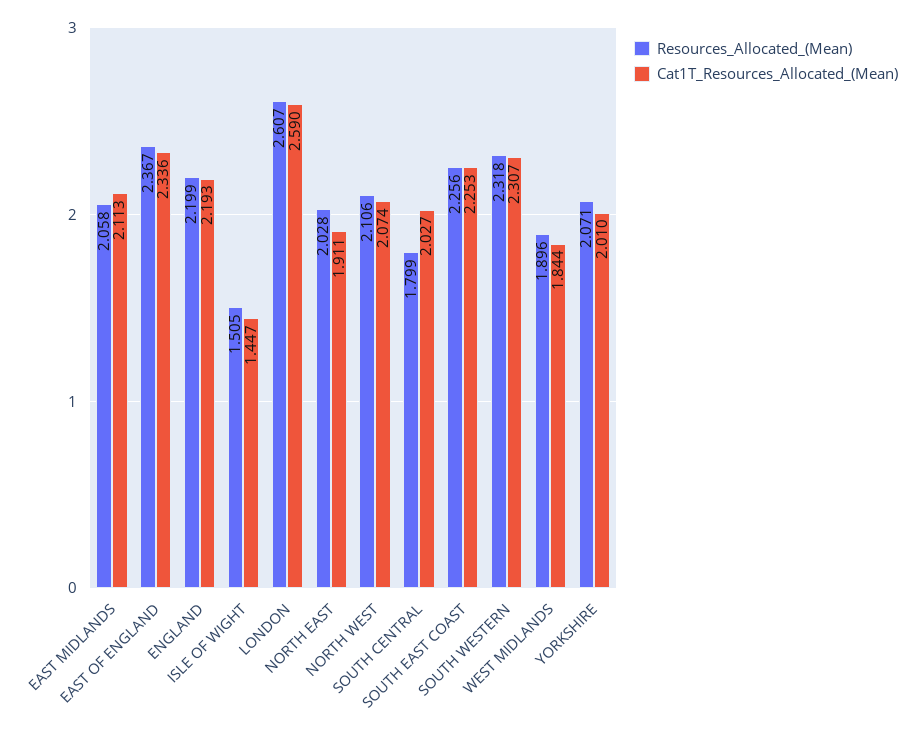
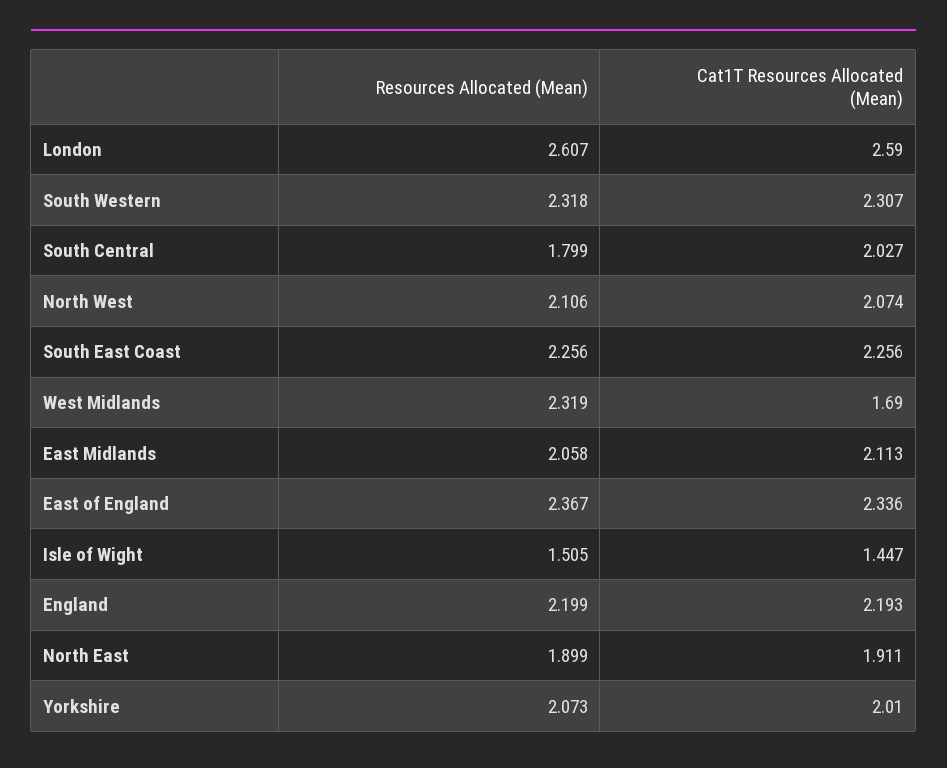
Resources_Allocated_(Mean), NORTH EAST: 2.028 -> 1.899
Cat1T_Resources_Allocated_(Mean), SOUTH EAST COAST: 2.253 -> 2.256
Resources_Allocated_(Mean), WEST MIDLANDS: 1.896 -> 2.319
Cat1T_Resources_Allocated_(Mean), WEST MIDLANDS: 1.844 -> 1.69
Resources_Allocated_(Mean), YORKSHIRE: 2.071 -> 2.073

